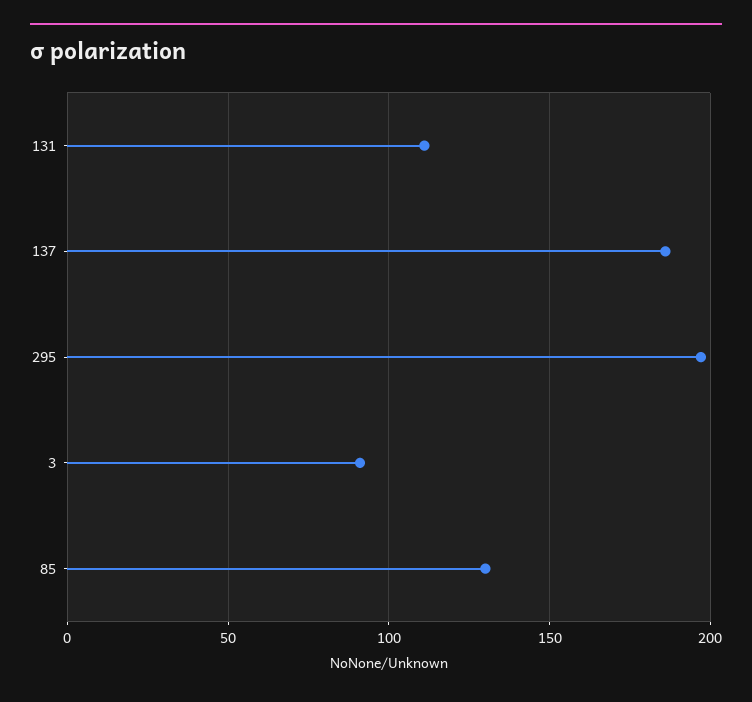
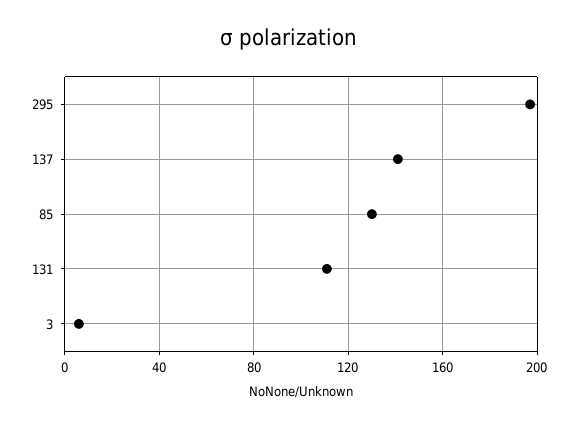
137: 185 -> 140
3: 90 -> 5

